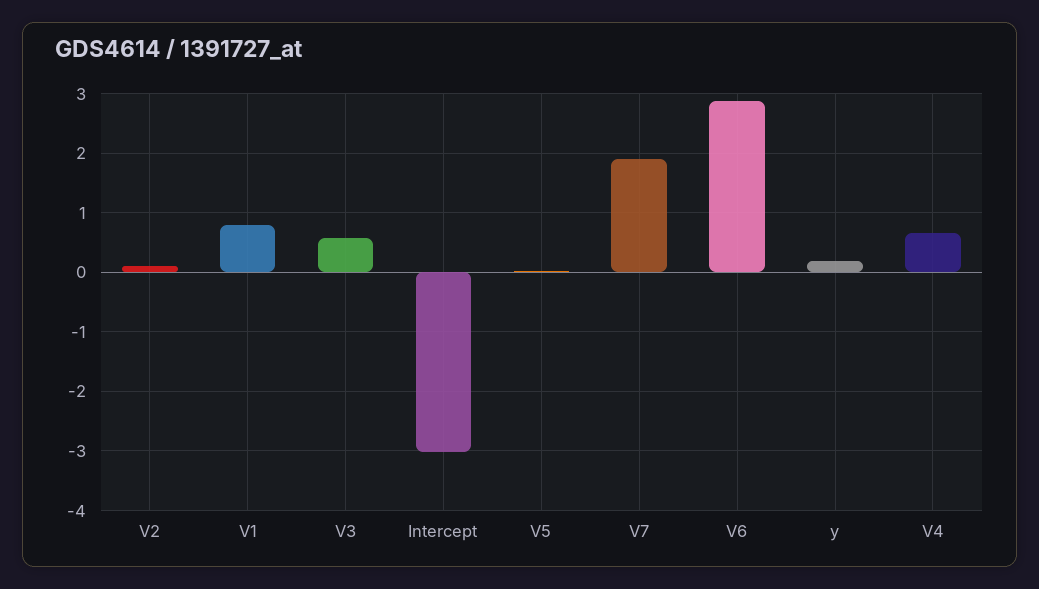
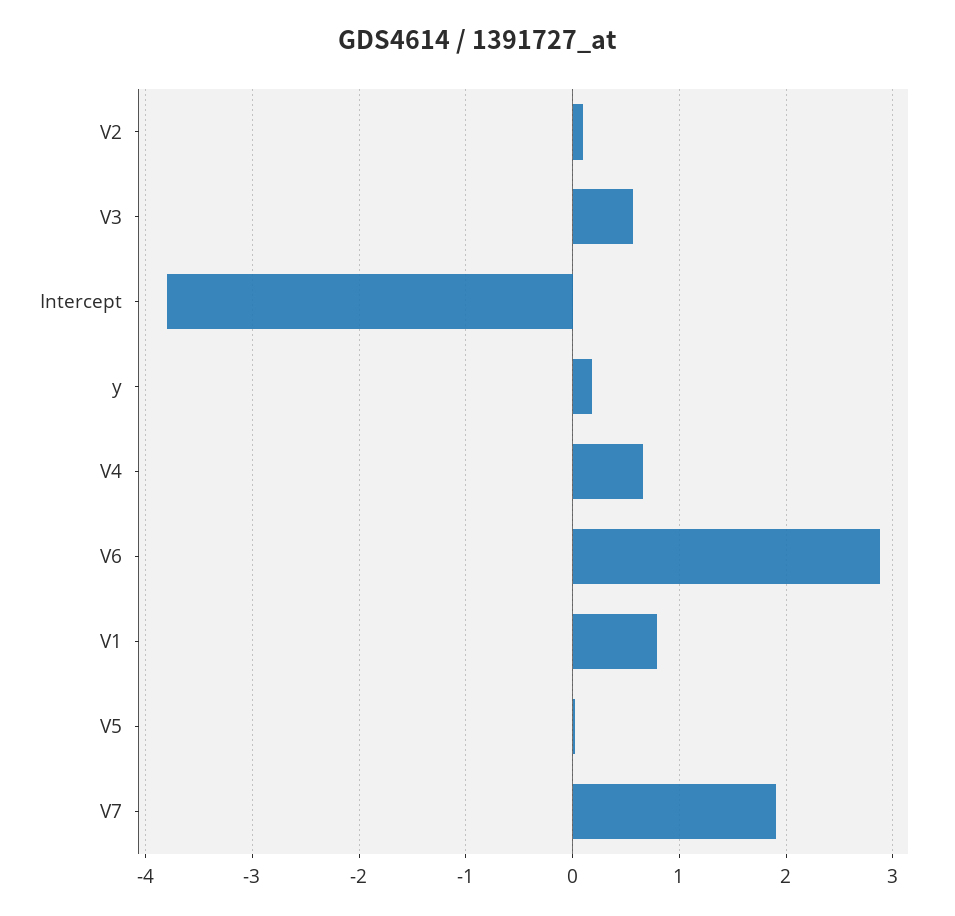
Intercept: -3 -> -3.8

